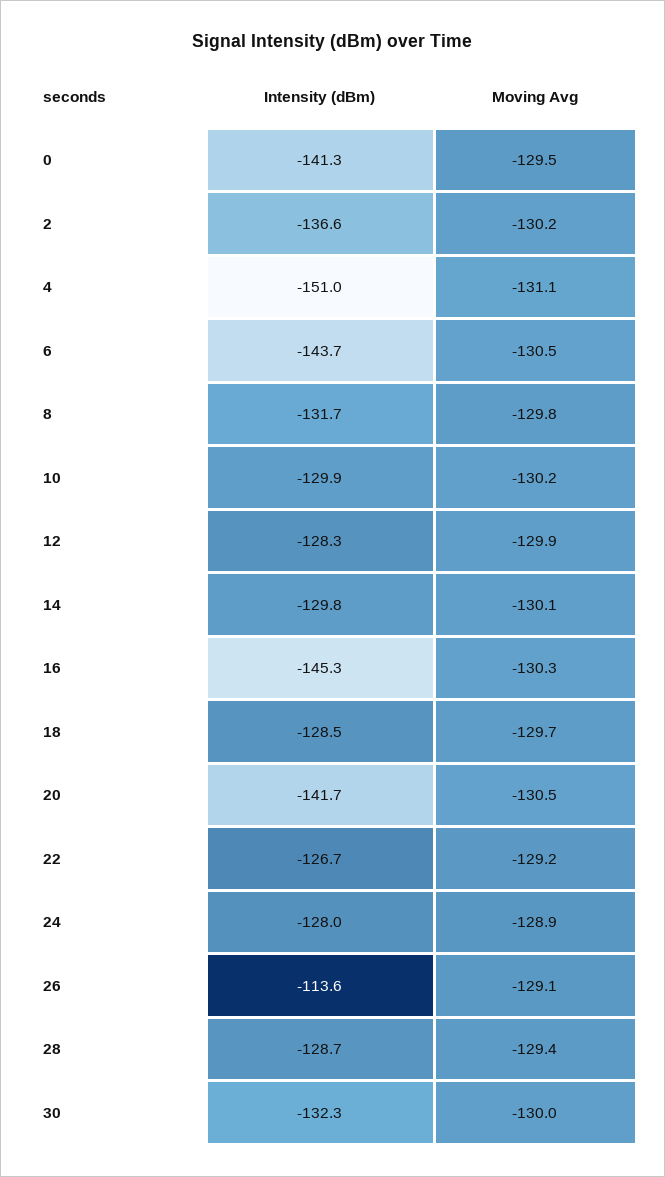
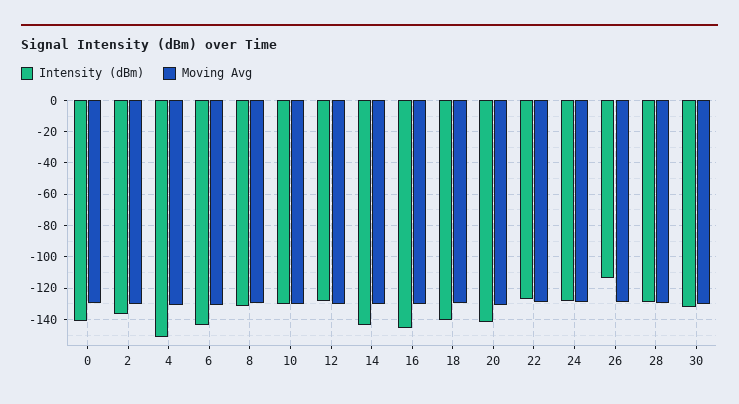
Intensity (dBm), 14: -129.8 -> -145
Intensity (dBm), 18: -128.5 -> -140

